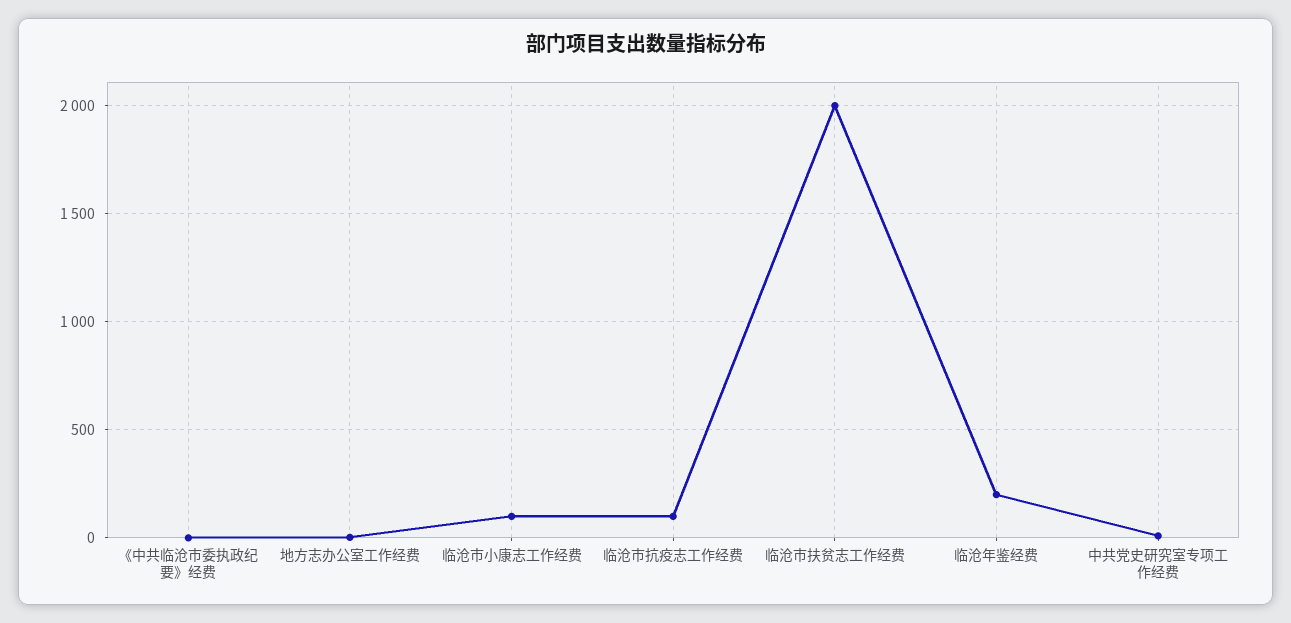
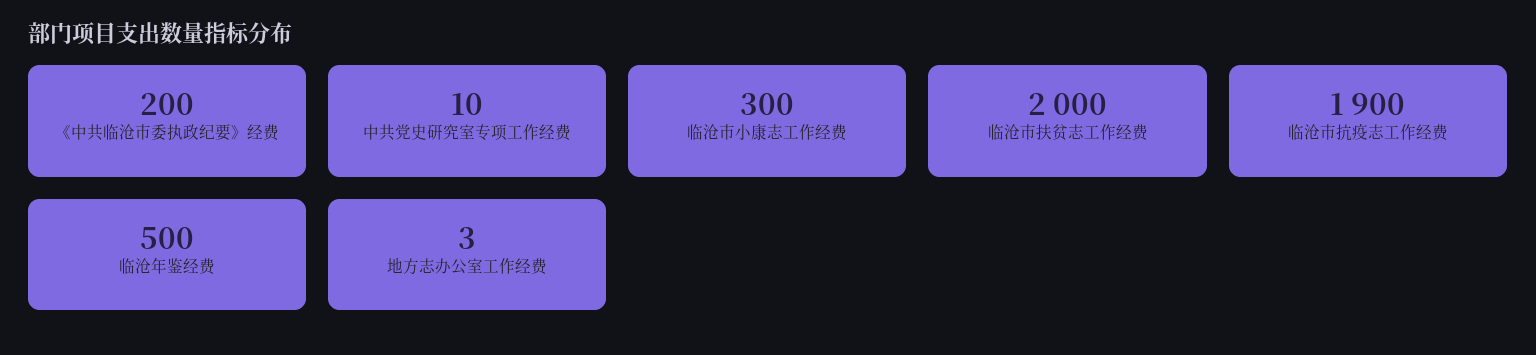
《中共临沧市委执政纪要》经费: 0 -> 200
临沧市小康志工作经费: 100 -> 300
临沧市抗疫志工作经费: 100 -> 1900
临沧年鉴经费: 200 -> 500

